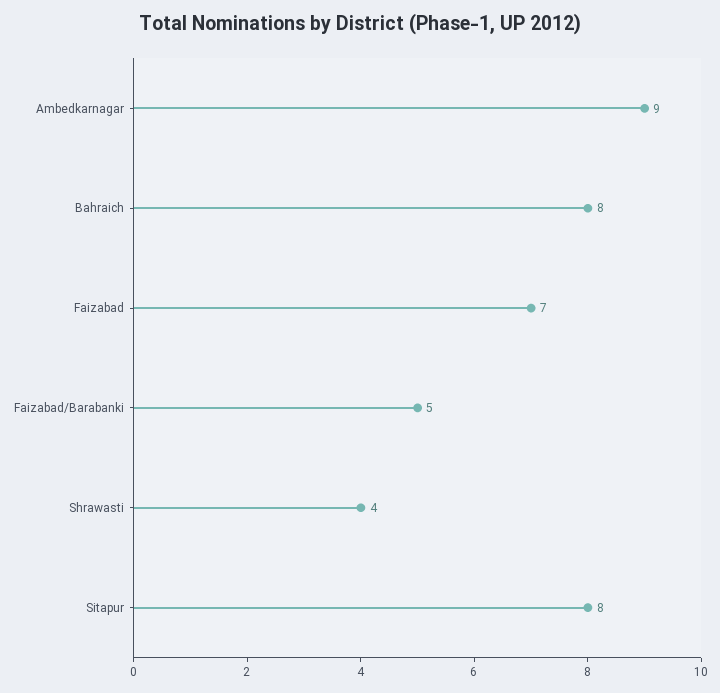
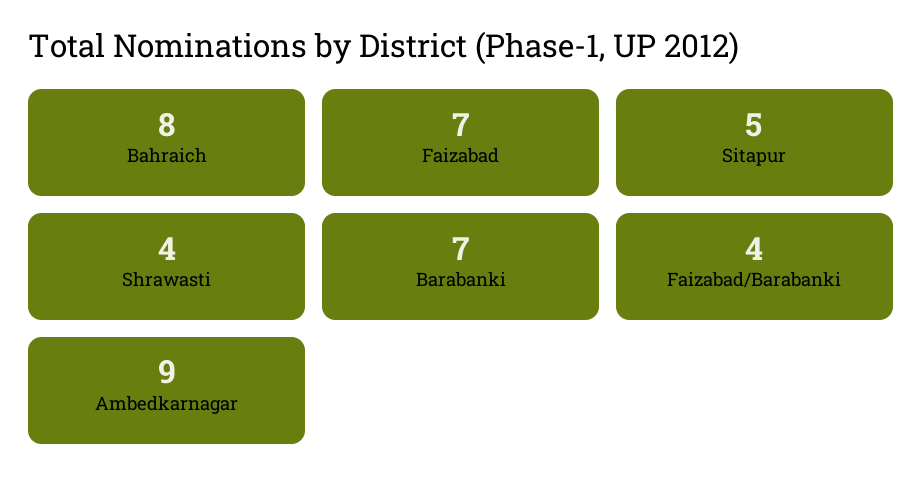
Faizabad/Barabanki: 5 -> 4
Sitapur: 8 -> 5
Barabanki: none -> 7

